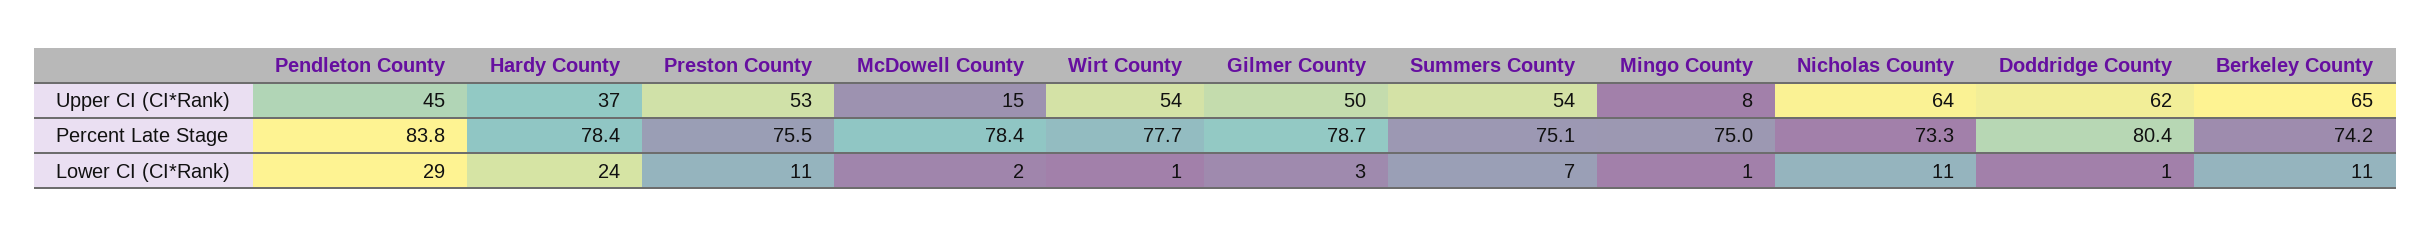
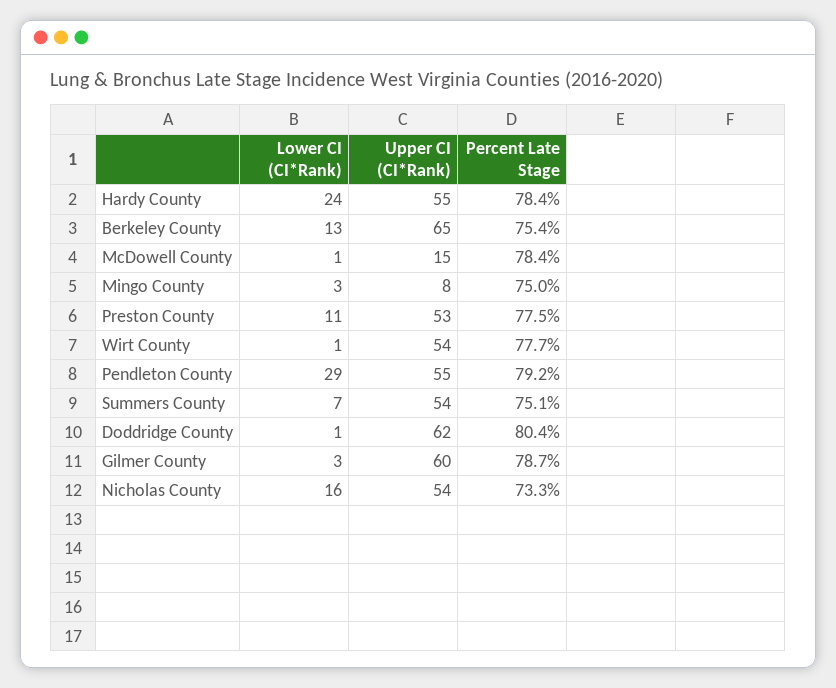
Pendleton County, Upper CI (CI*Rank): 45 -> 55
Hardy County, Upper CI (CI*Rank): 37 -> 55
Gilmer County, Upper CI (CI*Rank): 50 -> 60
Nicholas County, Upper CI (CI*Rank): 64 -> 54
Pendleton County, Percent Late Stage: 83.8 -> 79.2
Preston County, Percent Late Stage: 75.5 -> 77.5
Berkeley County, Percent Late Stage: 74.2 -> 75.4
McDowell County, Lower CI (CI*Rank): 2 -> 1
Mingo County, Lower CI (CI*Rank): 1 -> 3
Nicholas County, Lower CI (CI*Rank): 11 -> 16
Berkeley County, Lower CI (CI*Rank): 11 -> 13

